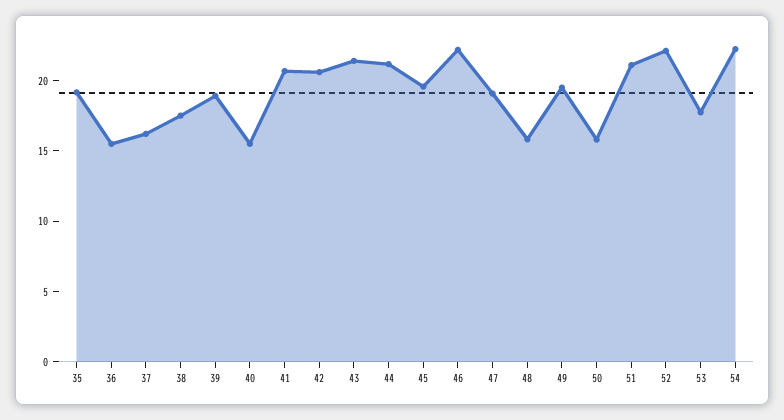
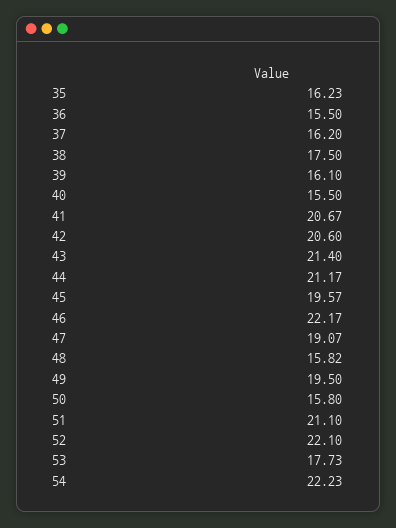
35: 19 -> 16.23
39: 19 -> 16.1

